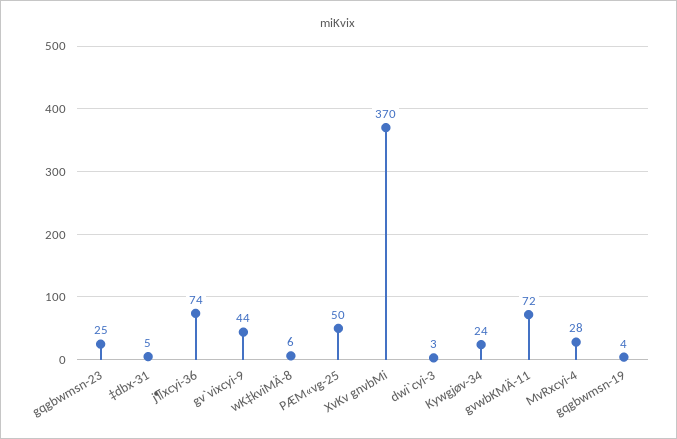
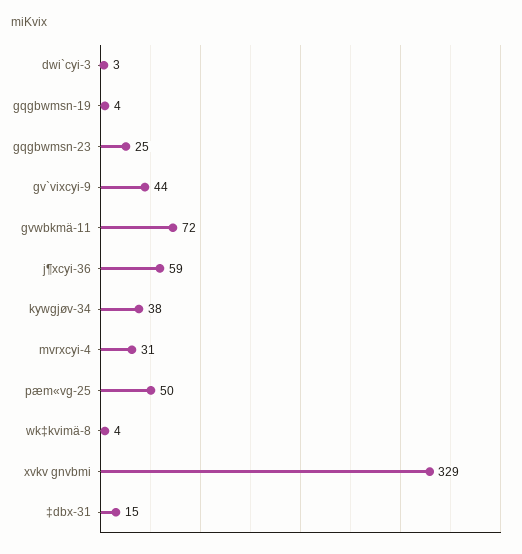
‡dbx-31: 5 -> 15
j¶xcyi-36: 74 -> 59
wK‡kviMÄ-8: 6 -> 4
XvKv gnvbMi: 370 -> 329
Kywgjøv-34: 24 -> 38
MvRxcyi-4: 28 -> 31

